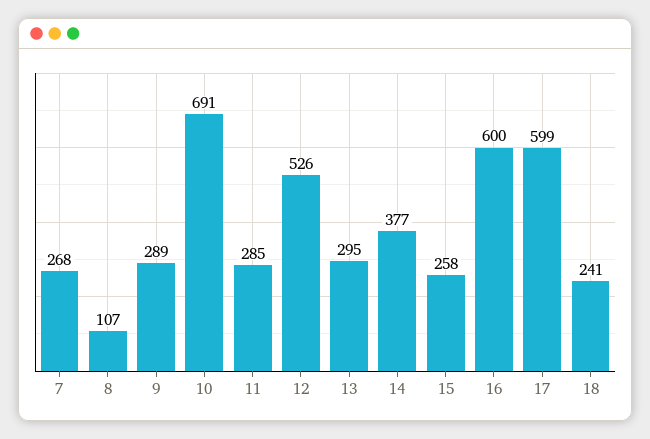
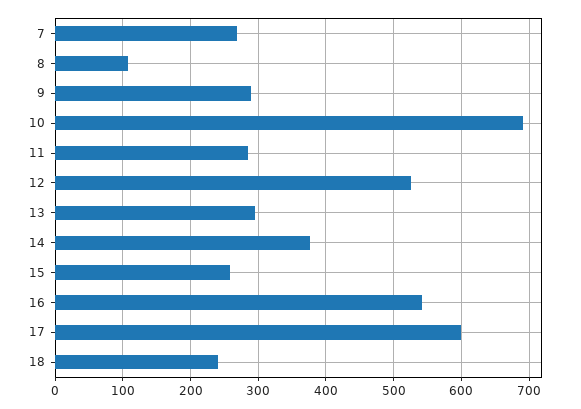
16: 600 -> 540

